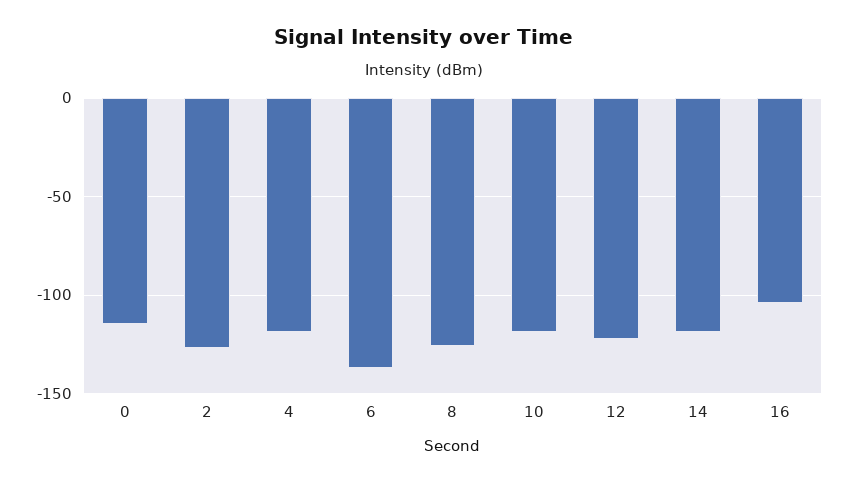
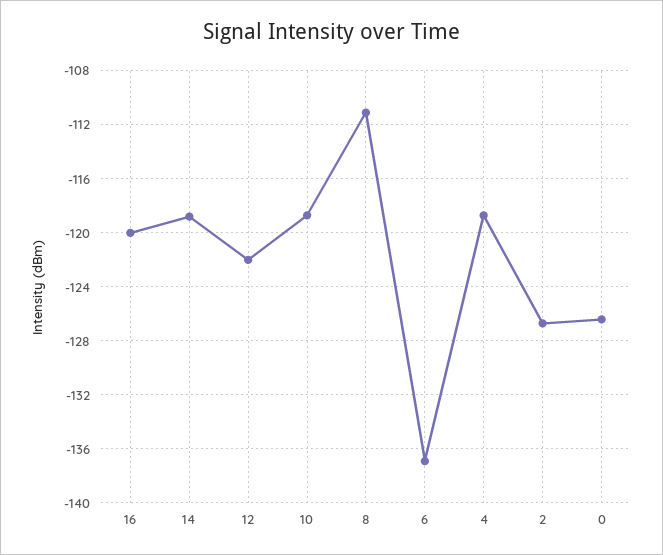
0: -115 -> -126.5
8: -125 -> -111
16: -105 -> -120

